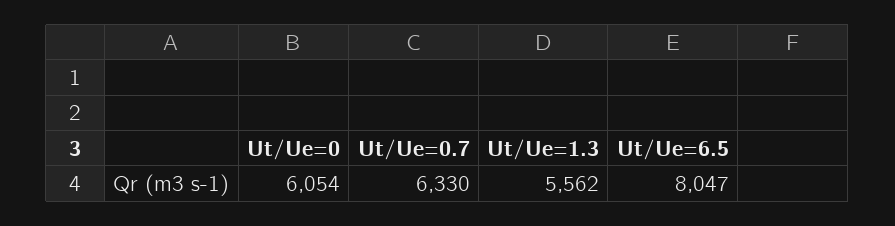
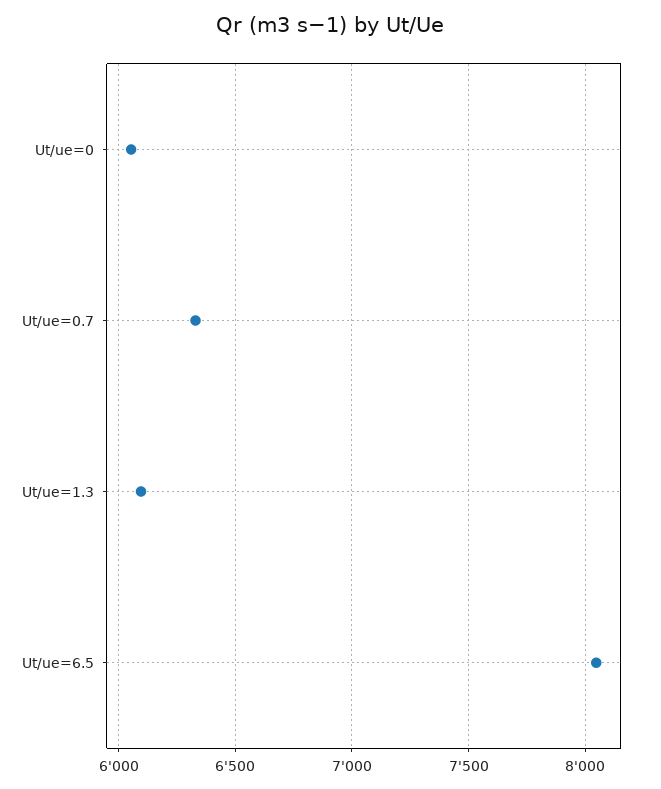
Ut/Ue=1.3: 5562 -> 6100

